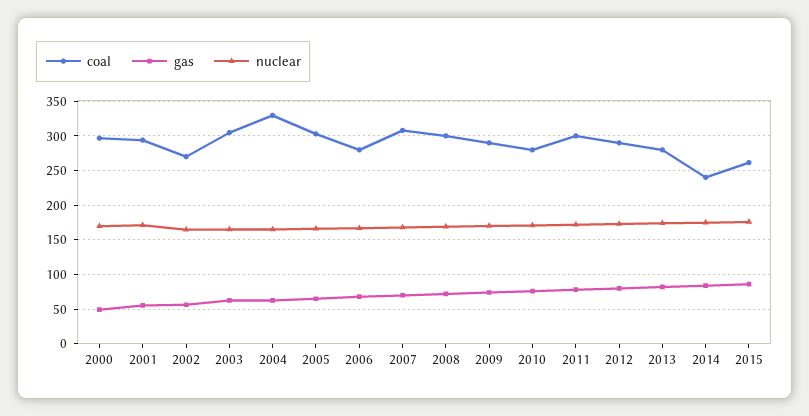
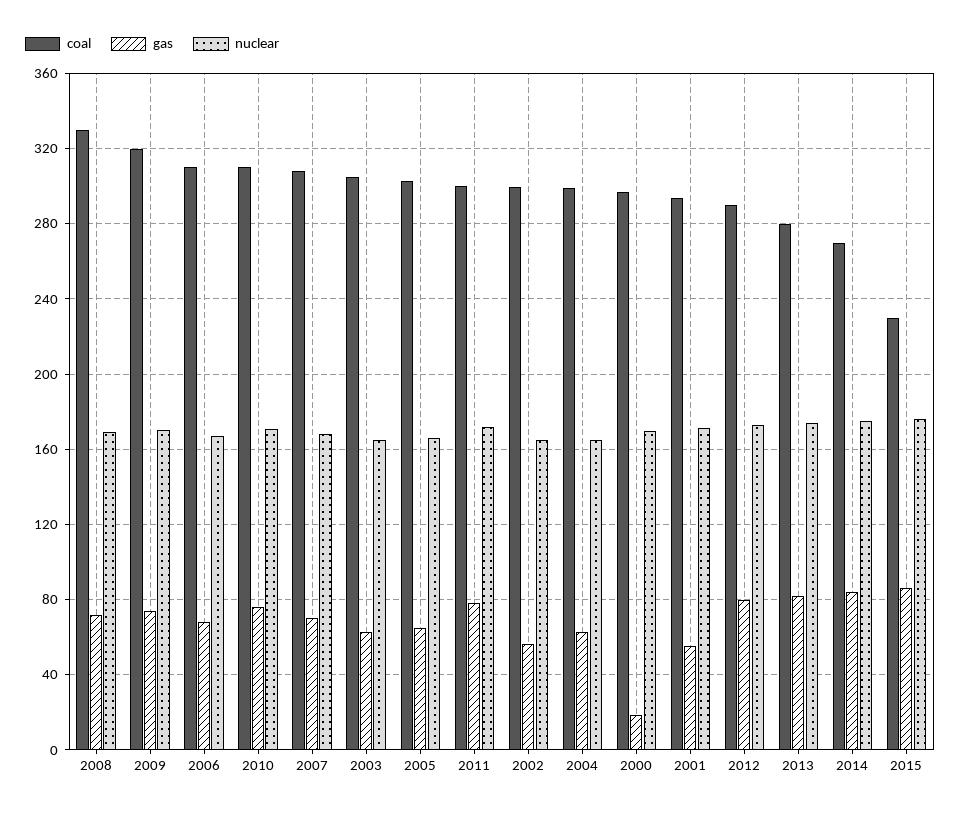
gas, 2000: 50 -> 20
coal, 2002: 270 -> 300
coal, 2004: 330 -> 300
coal, 2006: 280 -> 310
coal, 2008: 300 -> 330
coal, 2009: 290 -> 320
coal, 2010: 280 -> 310
coal, 2014: 240 -> 270
coal, 2015: 260 -> 230

